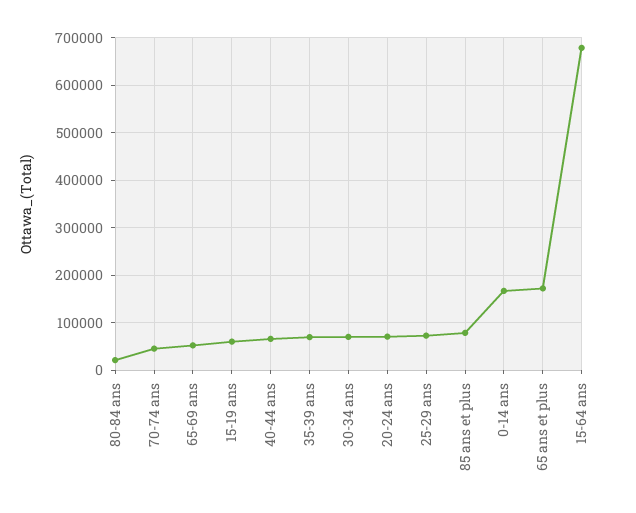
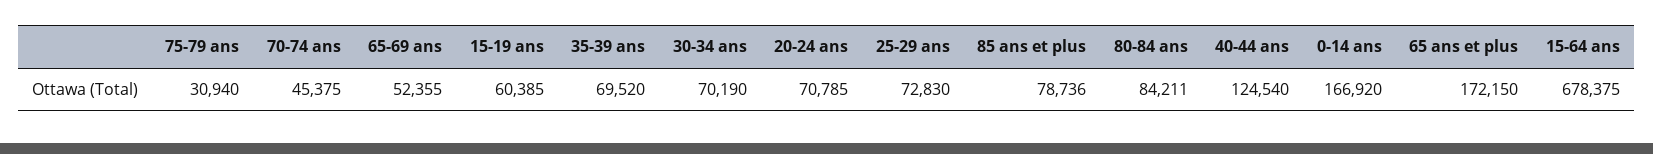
80-84 ans: 20000 -> 84211
40-44 ans: 60000 -> 124540
75-79 ans: none -> 30940

